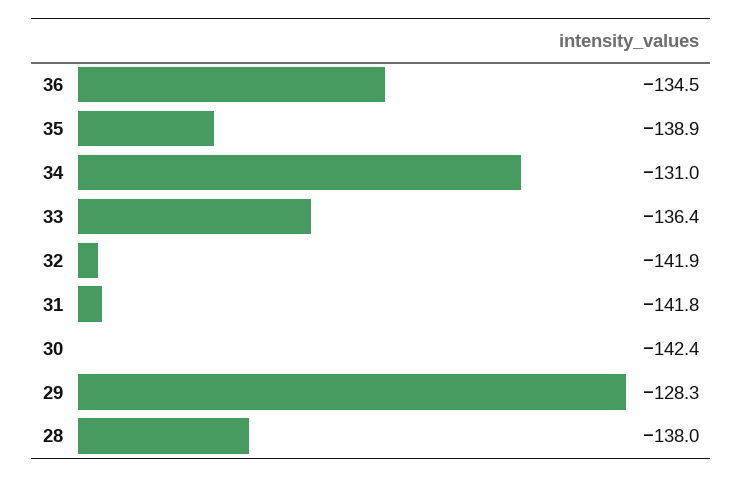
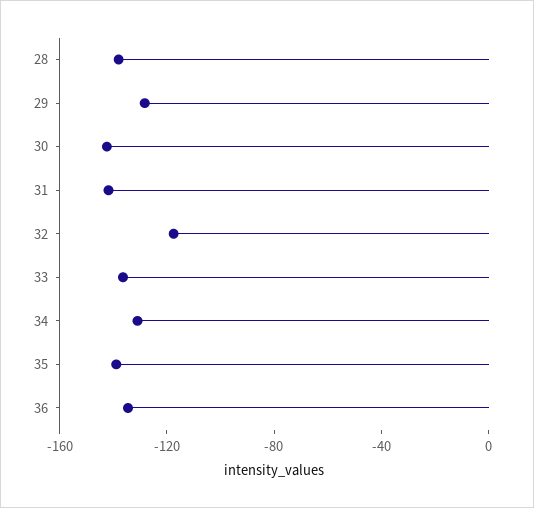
32: -141.9 -> -120

